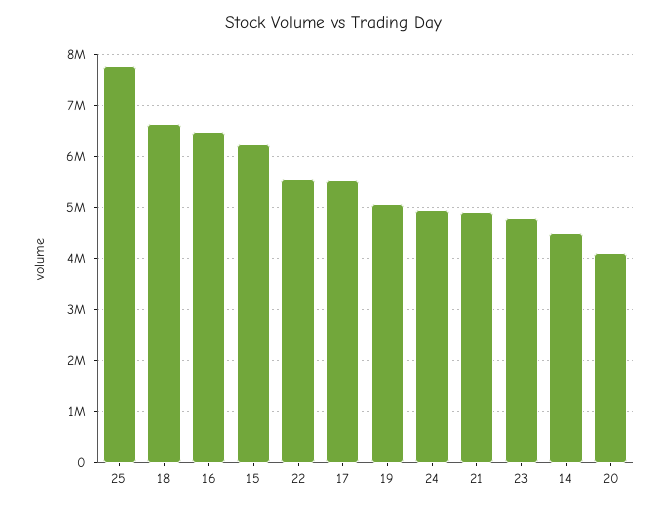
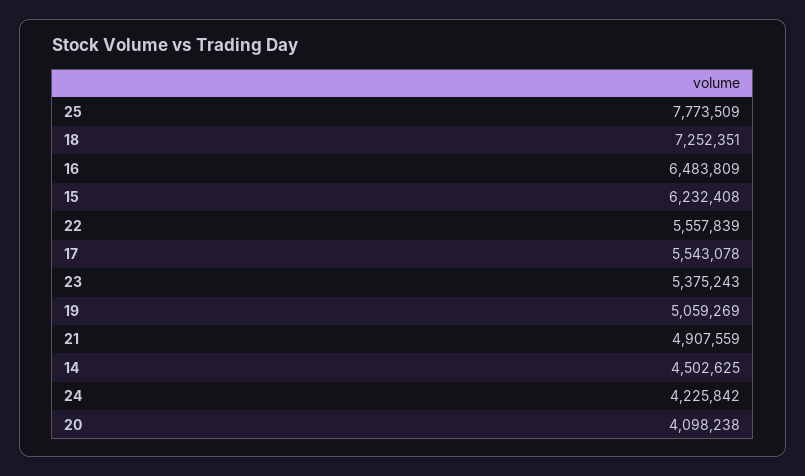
18: 6600000 -> 7252351
24: 5000000 -> 4225842
23: 4800000 -> 5375243

